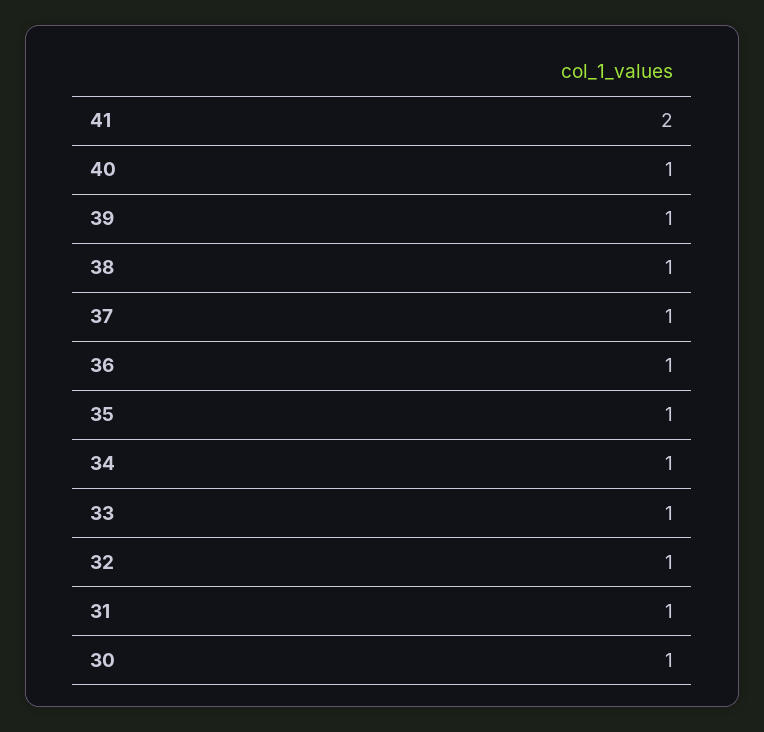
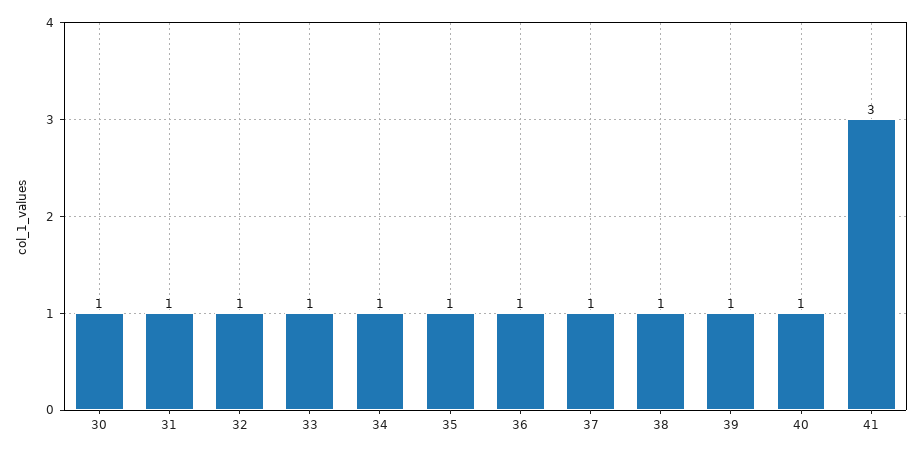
41: 2 -> 3

